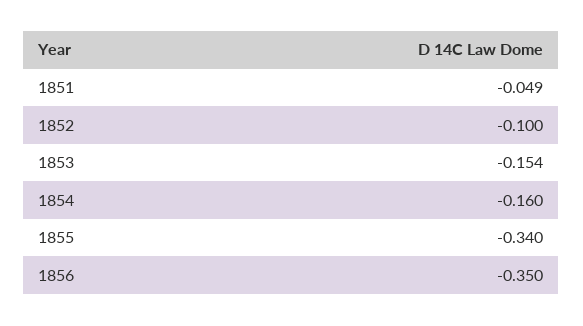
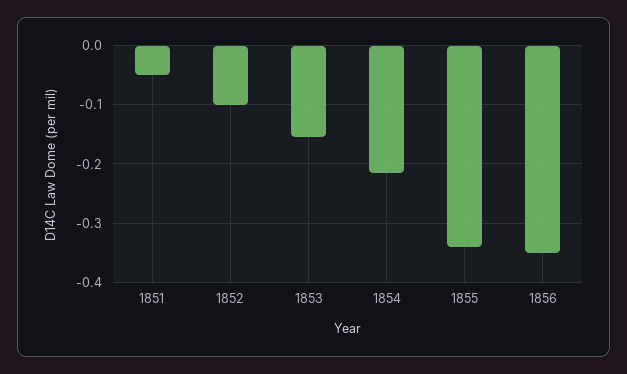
1854: -0.16 -> -0.22

